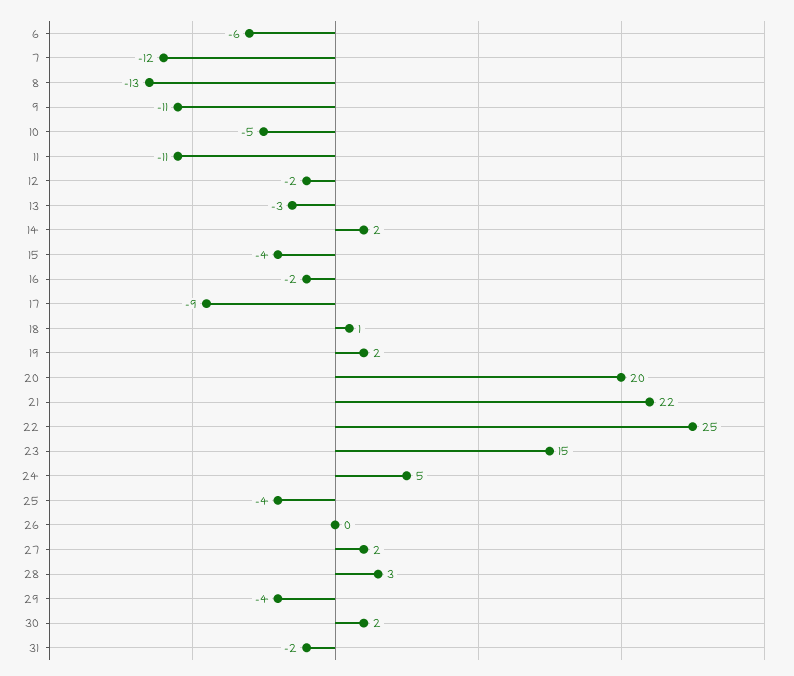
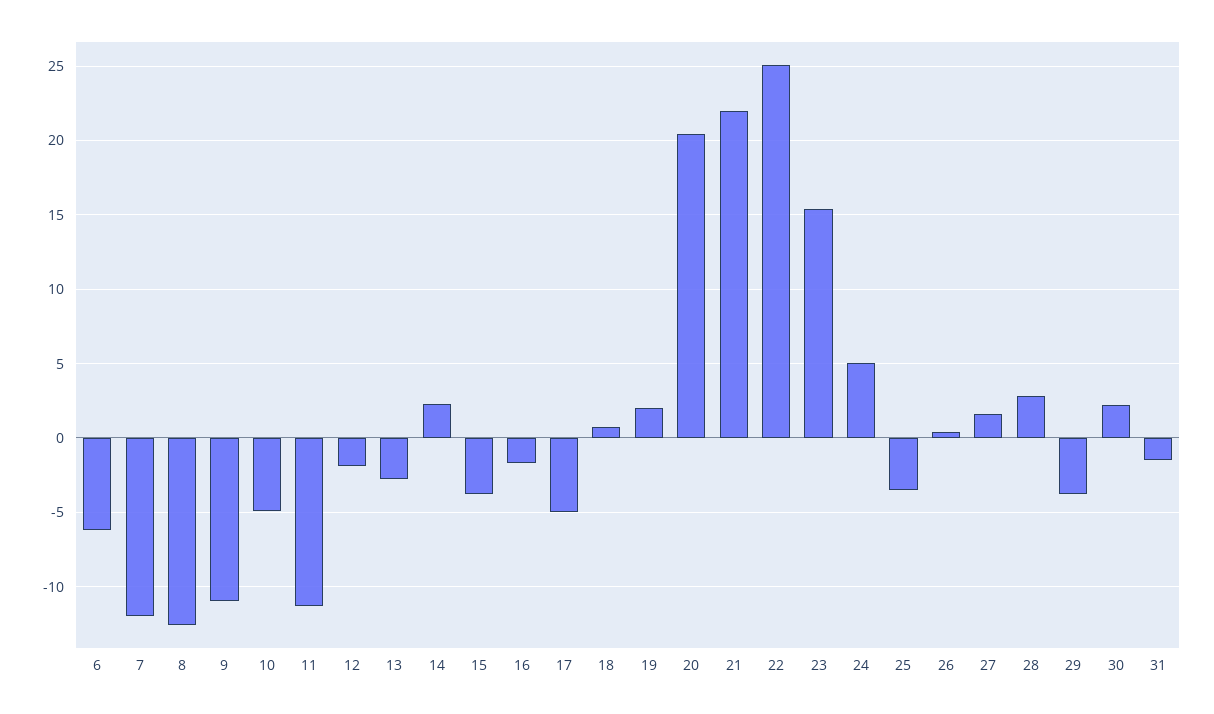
17: -9 -> -5

